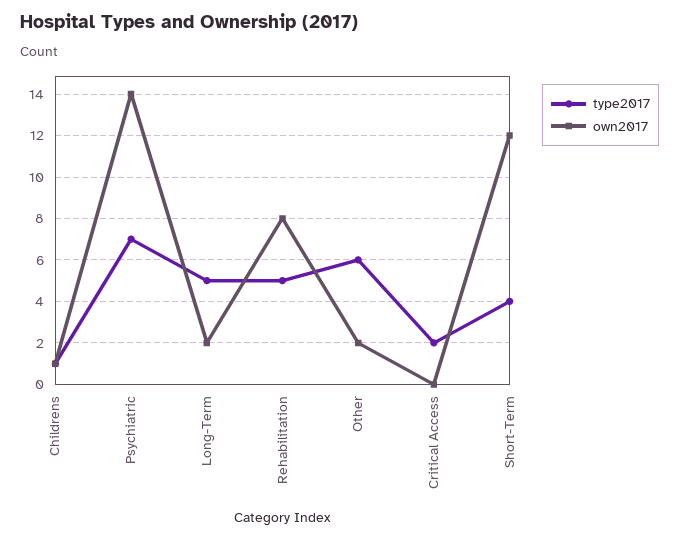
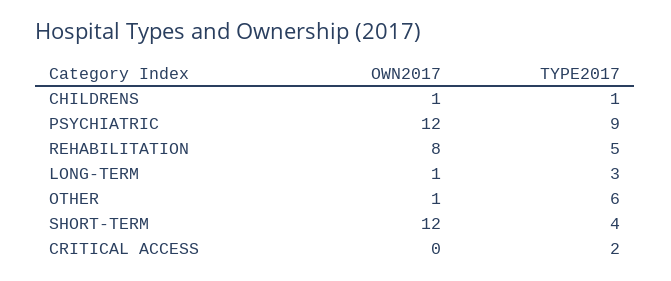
type2017, Psychiatric: 7 -> 9
own2017, Psychiatric: 14 -> 12
type2017, Long-Term: 5 -> 3
own2017, Long-Term: 2 -> 1
own2017, Other: 2 -> 1

